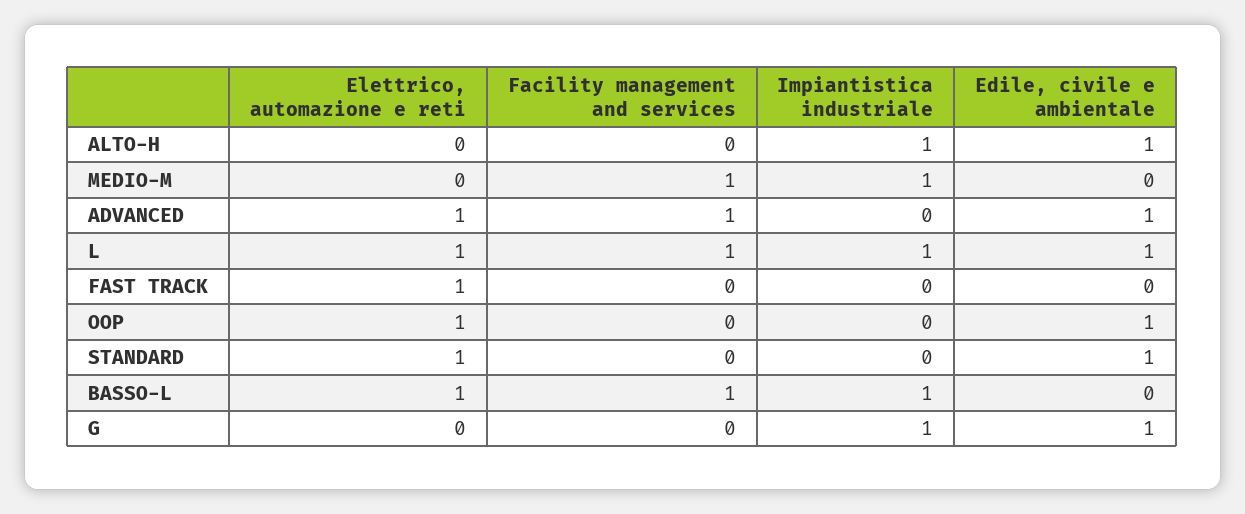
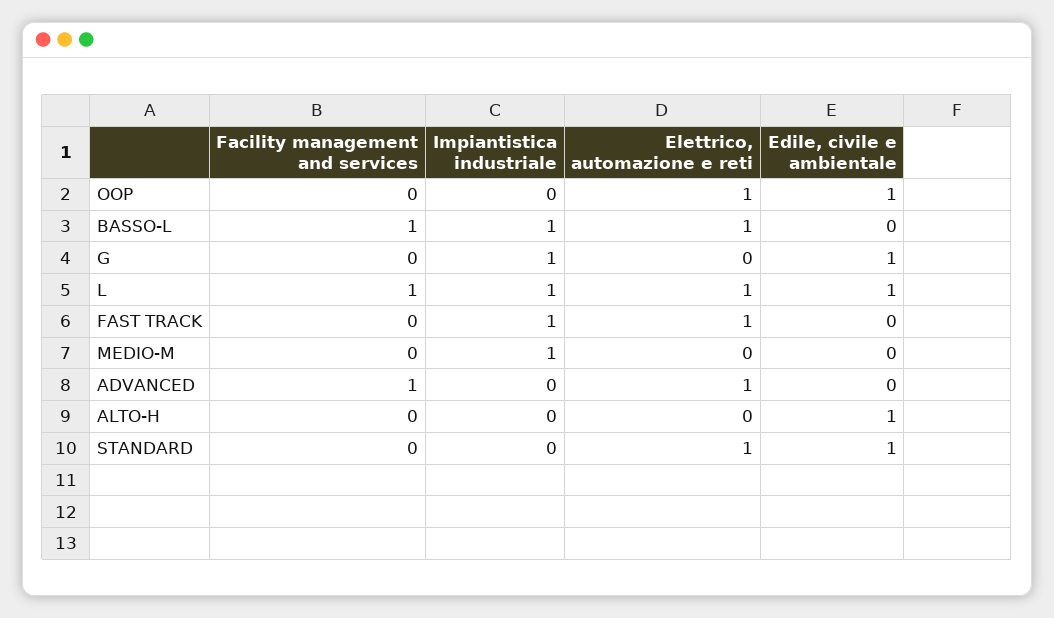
Impiantistica industriale, ALTO-H: 1 -> 0
Facility management and services, MEDIO-M: 1 -> 0
Edile, civile e ambientale, ADVANCED: 1 -> 0
Impiantistica industriale, FAST TRACK: 0 -> 1

